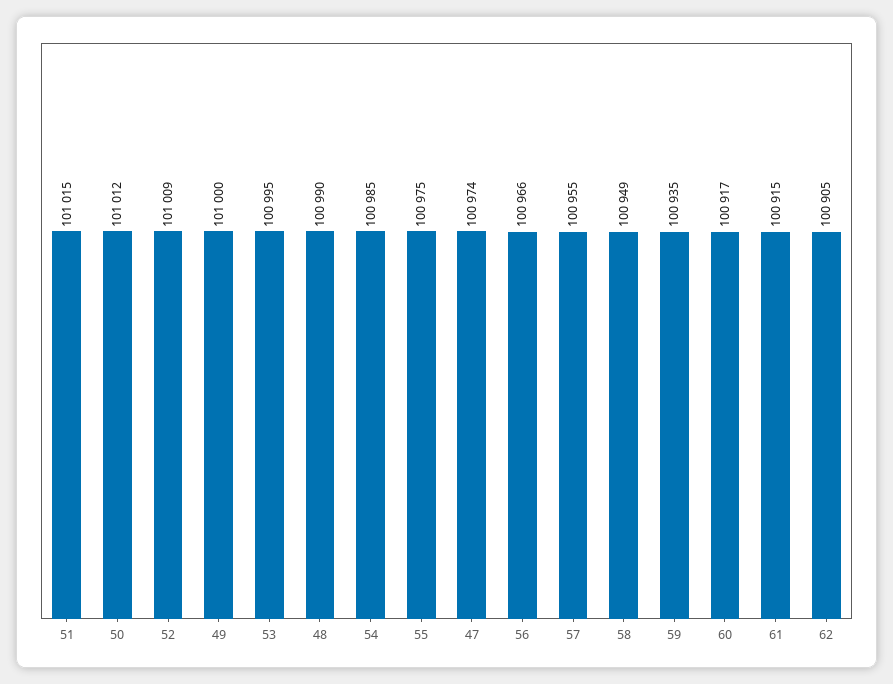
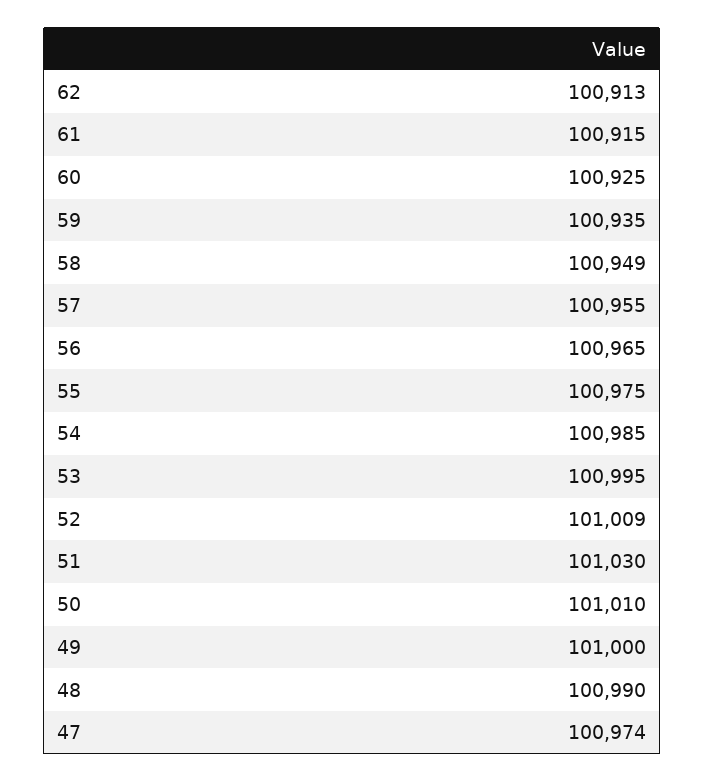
51: 101015 -> 101030
50: 101012 -> 101010
56: 100966 -> 100965
60: 100917 -> 100925
62: 100905 -> 100913

